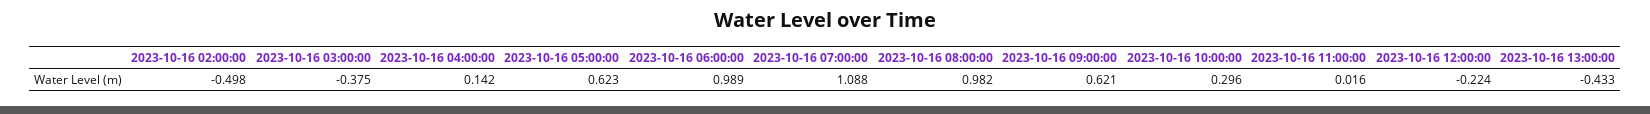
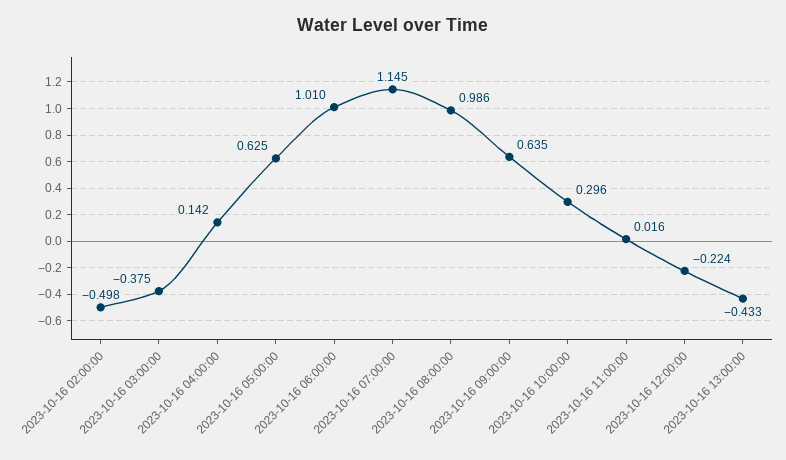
2023-10-16 05:00:00: 0.623 -> 0.625
2023-10-16 06:00:00: 0.989 -> 1.01
2023-10-16 07:00:00: 1.088 -> 1.145
2023-10-16 08:00:00: 0.982 -> 0.986
2023-10-16 09:00:00: 0.621 -> 0.635

